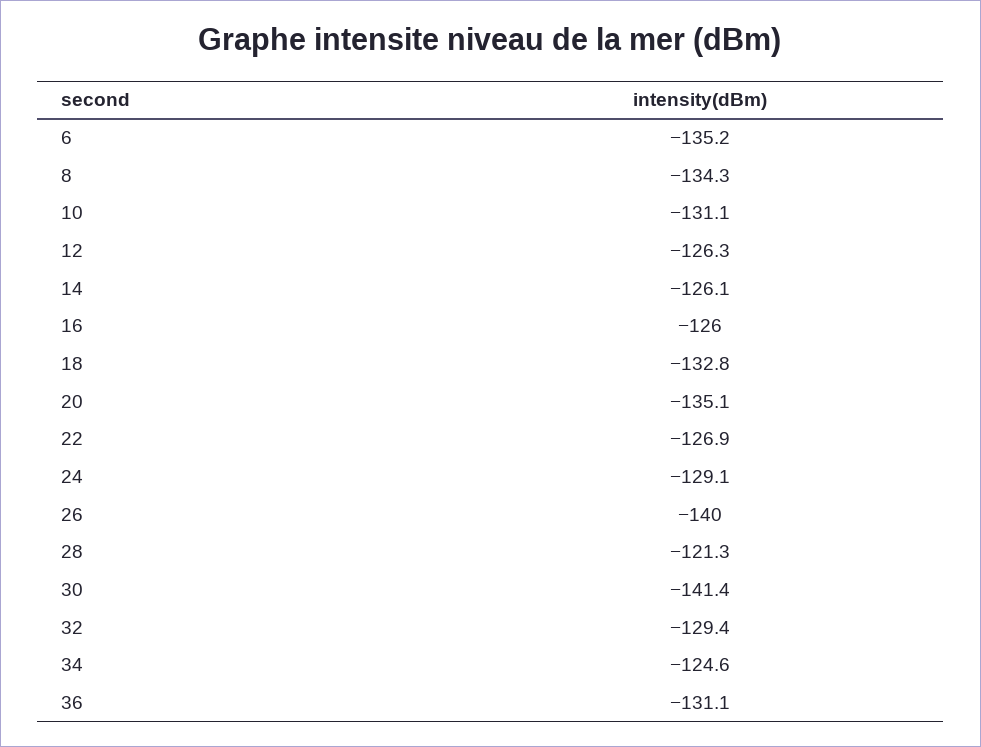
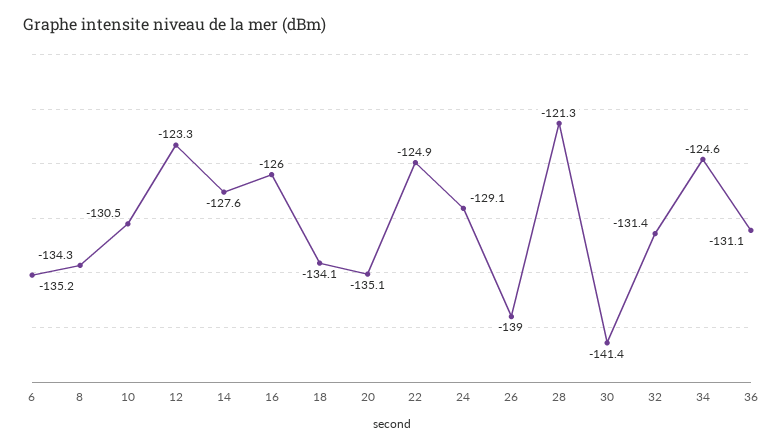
10: -131.1 -> -130.5
12: -126.3 -> -123.3
14: -126.1 -> -127.6
18: -132.8 -> -134.1
22: -126.9 -> -124.9
26: -140 -> -139
32: -129.4 -> -131.4

